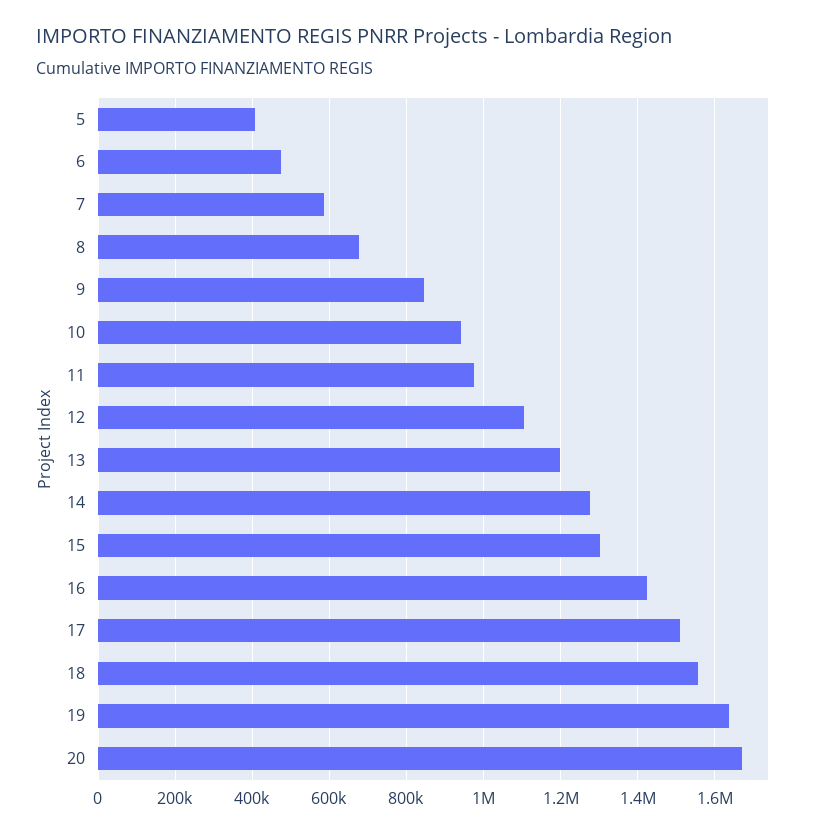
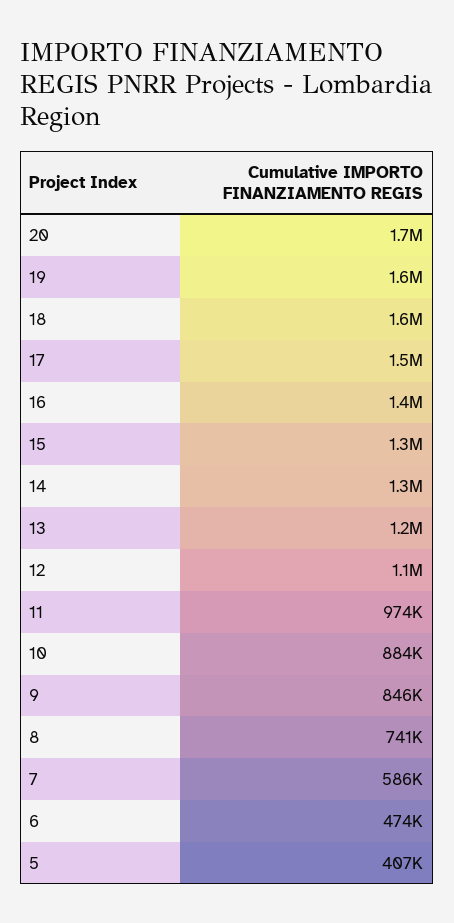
8: 680000 -> 741000
10: 940000 -> 884000

